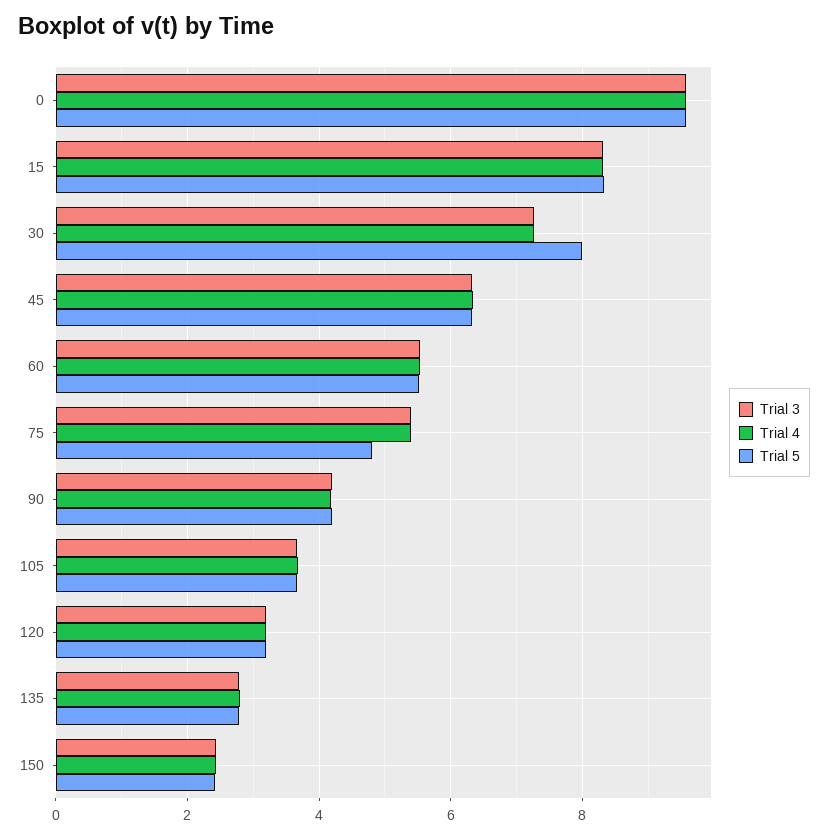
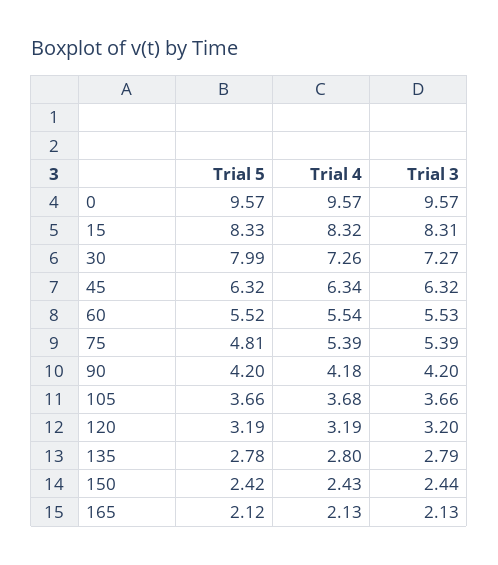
Trial 5, 165: none -> 2.12
Trial 4, 165: none -> 2.13
Trial 3, 165: none -> 2.13

